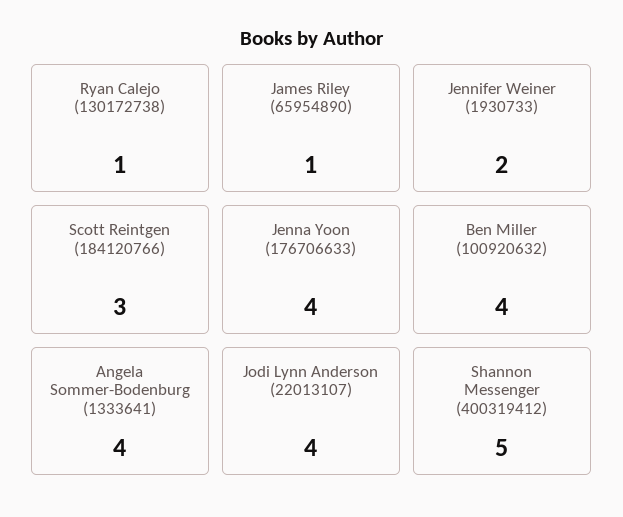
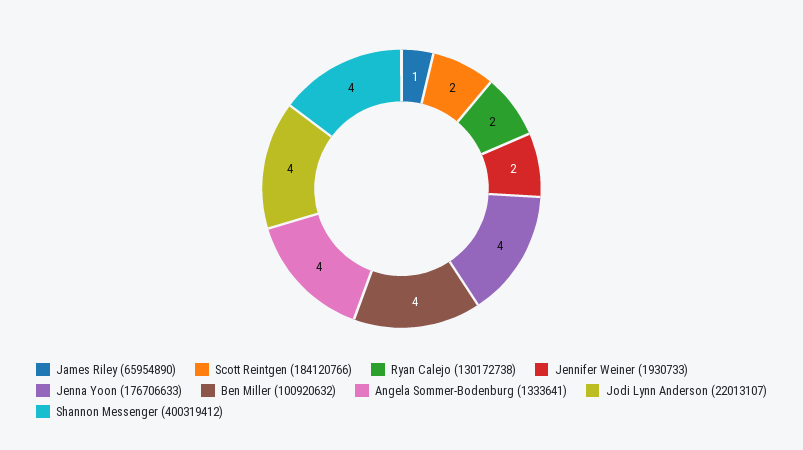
Ryan Calejo (130172738): 1 -> 2
Scott Reintgen (184120766): 3 -> 2
Shannon Messenger (400319412): 5 -> 4

